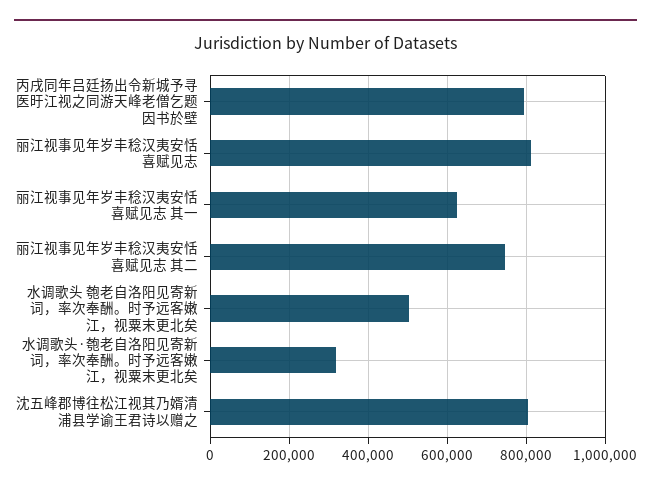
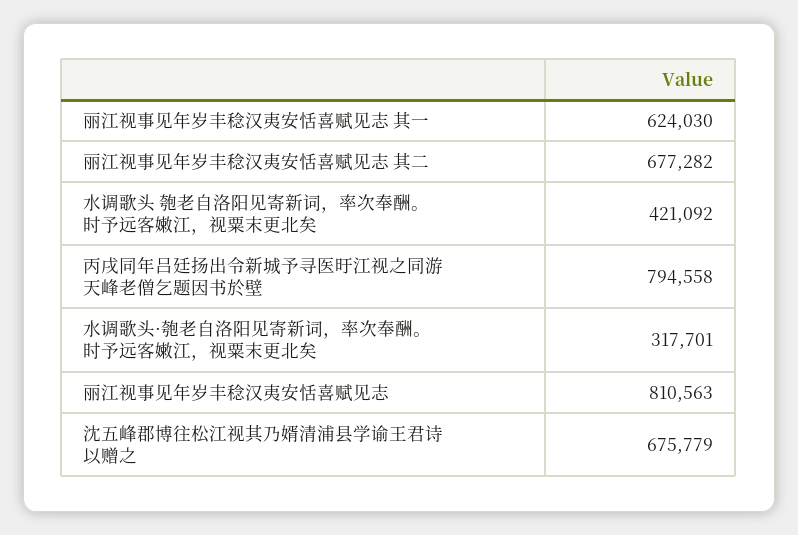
丽江视事见年岁丰稔汉夷安恬喜赋见志 其二: 740000 -> 677282
水调歌头 匏老自洛阳见寄新词，率次奉酬。时予远客嫩江，视粟末更北矣: 500000 -> 421092
沈五峰郡博往松江视其乃婿清浦县学谕王君诗以赠之: 800000 -> 675779

